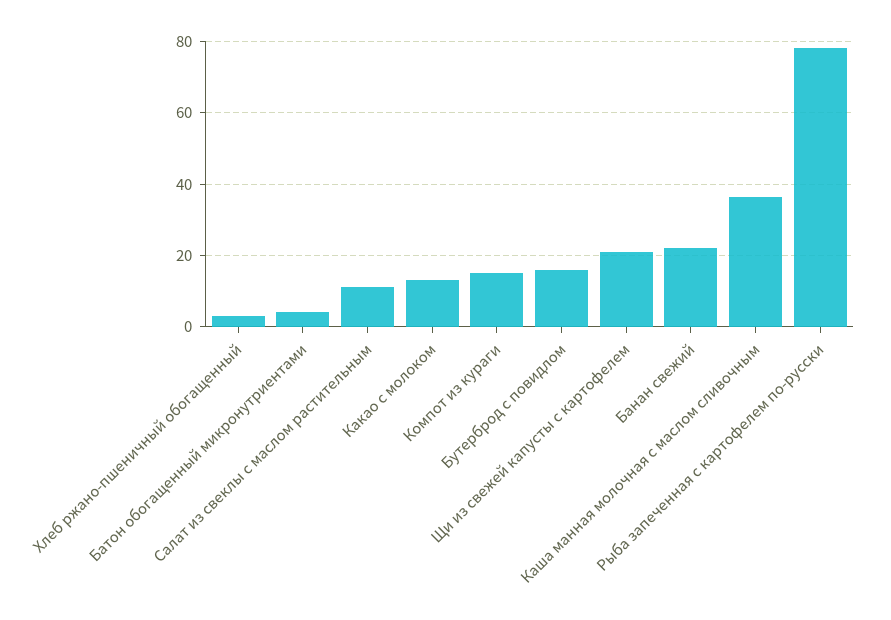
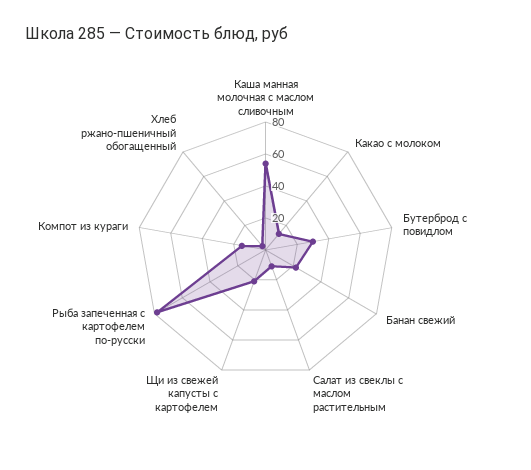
Батон обогащенный микронутриентами: 4 -> none
Бутерброд с повидлом: 16 -> 30
Каша манная молочная с маслом сливочным: 36 -> 55

